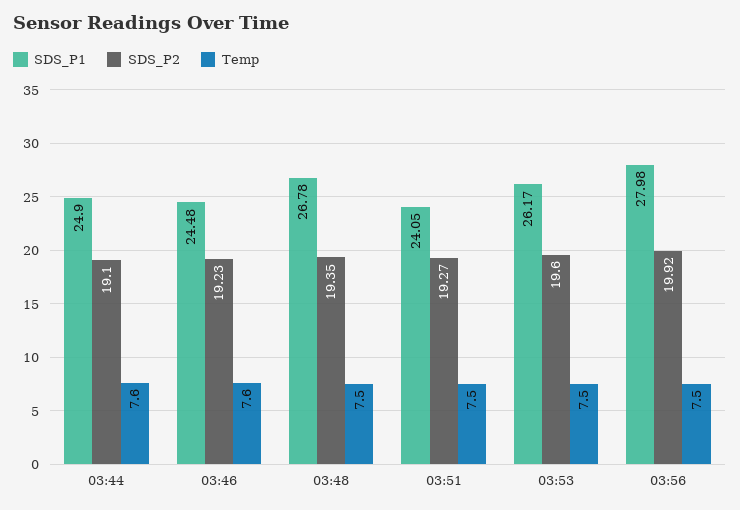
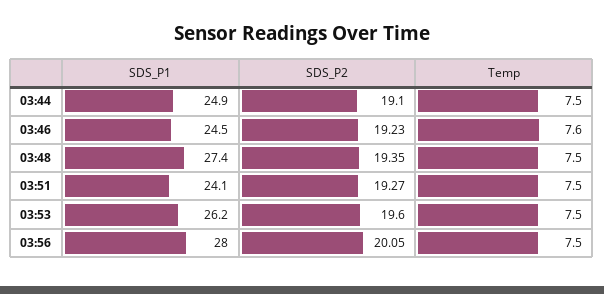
Temp, 03:44: 7.6 -> 7.5
SDS_P1, 03:48: 26.78 -> 27.4
SDS_P2, 03:56: 19.92 -> 20.05

